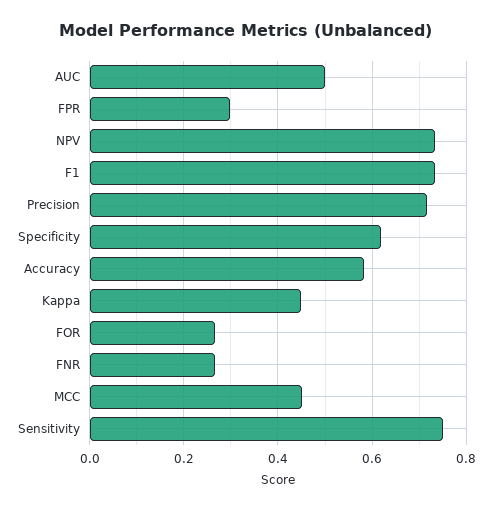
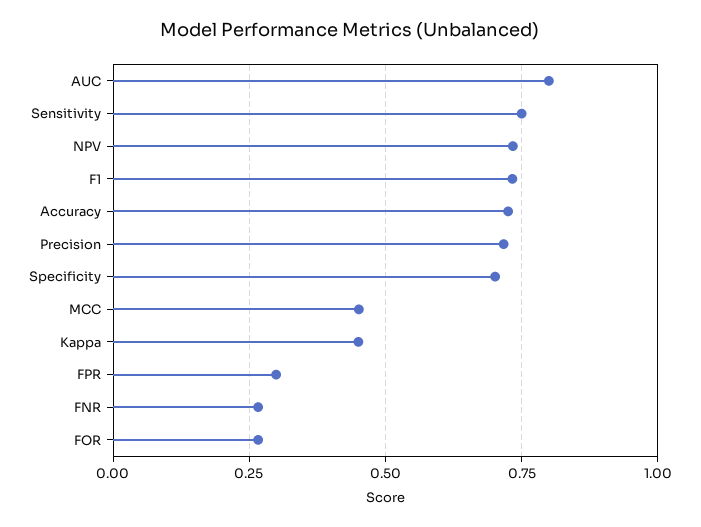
AUC: 0.5 -> 0.8
Specificity: 0.62 -> 0.7
Accuracy: 0.58 -> 0.725

